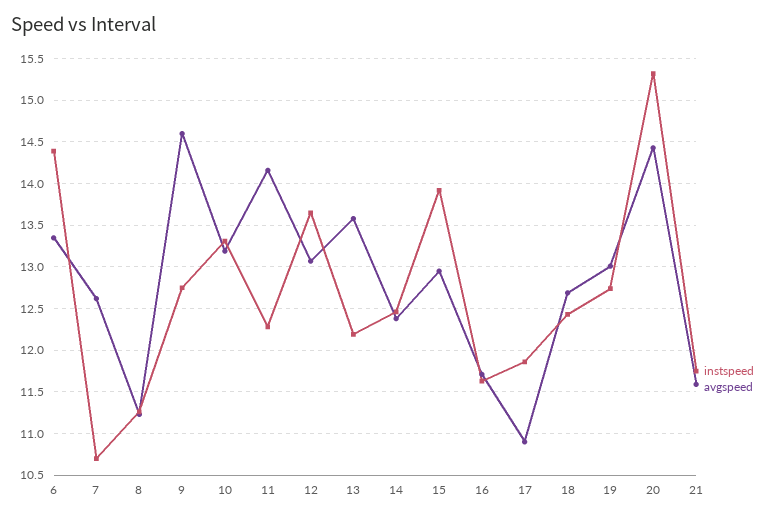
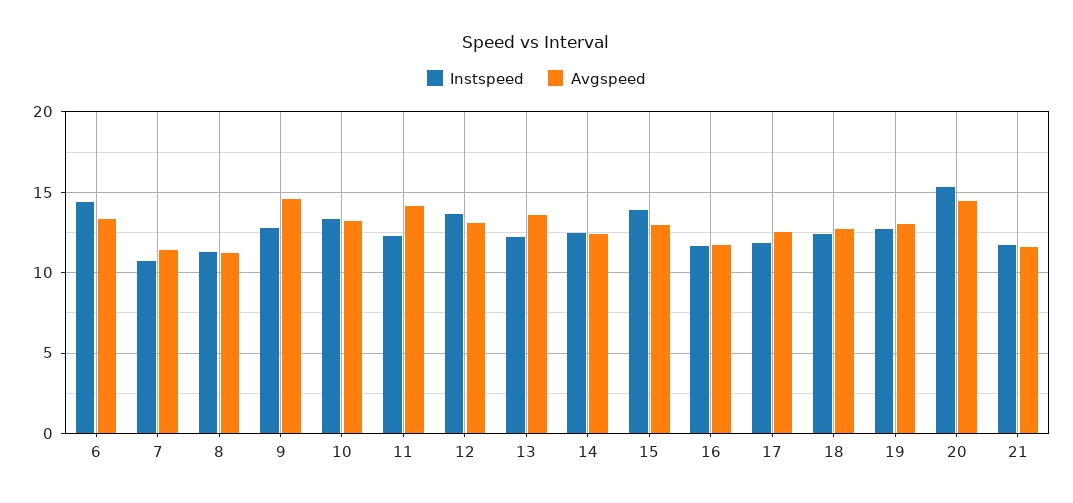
avgspeed, 7: 12.6 -> 11.5
avgspeed, 17: 10.9 -> 12.5

